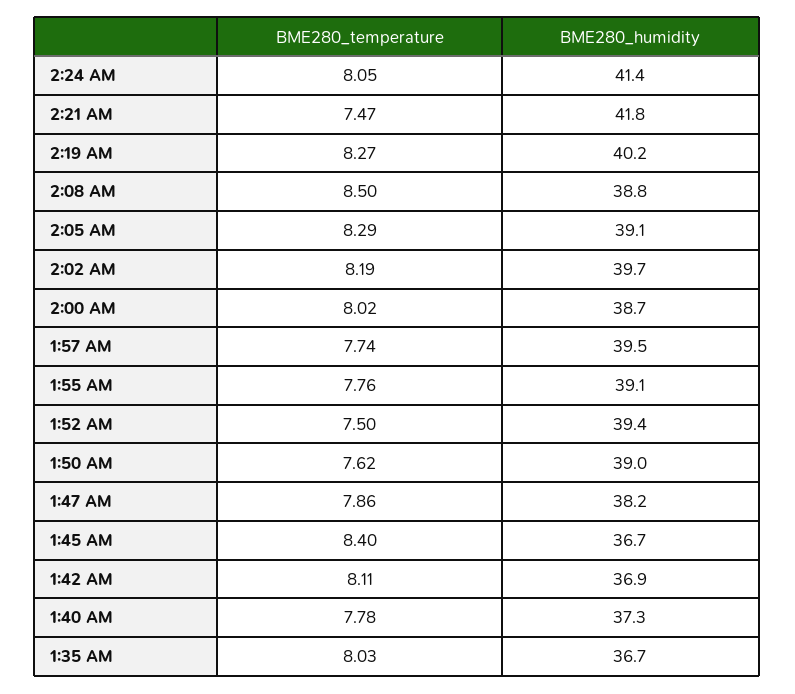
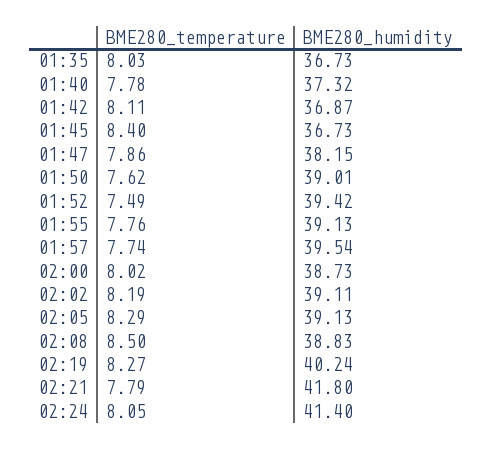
BME280_temperature, 2:21 AM: 7.47 -> 7.79
BME280_humidity, 2:02 AM: 39.7 -> 39.11
BME280_temperature, 1:52 AM: 7.5 -> 7.49

